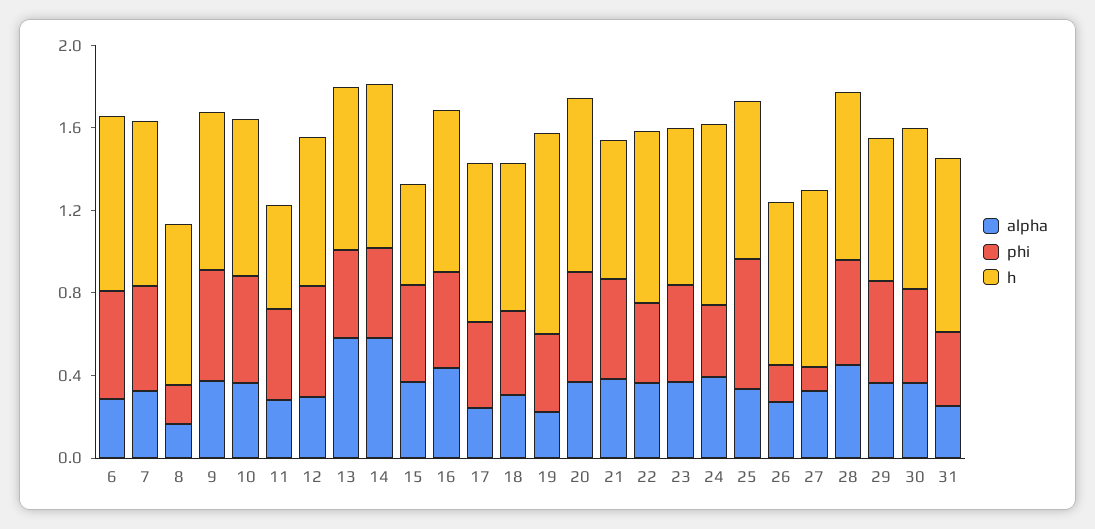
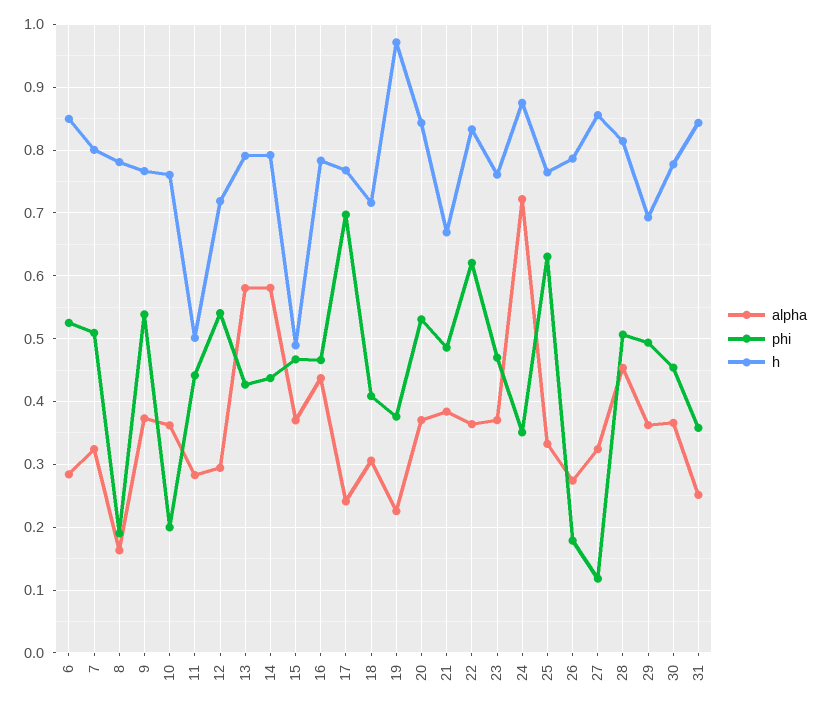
phi, 10: 0.5 -> 0.2
phi, 17: 0.4 -> 0.7
phi, 22: 0.4 -> 0.62
alpha, 24: 0.4 -> 0.72

